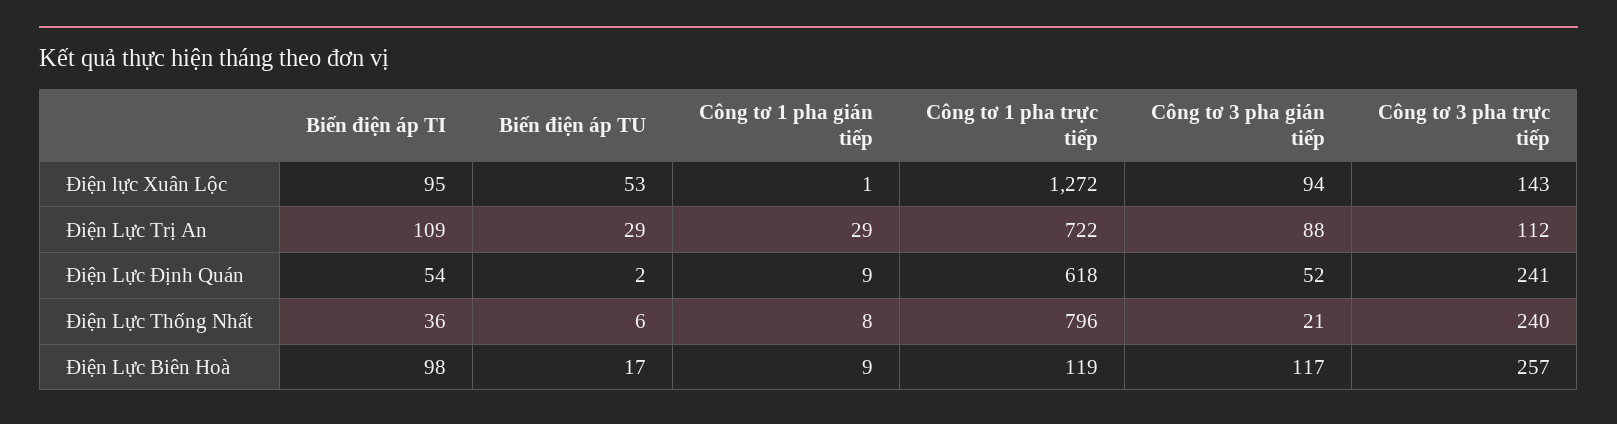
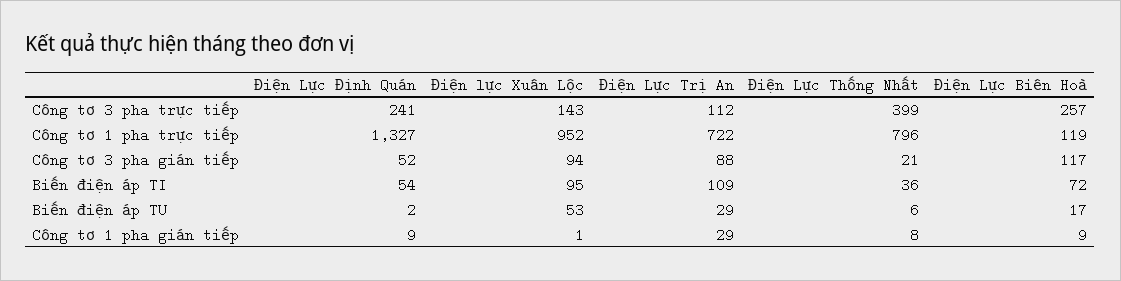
Công tơ 1 pha trực tiếp, Điện lực Xuân Lộc: 1272 -> 952
Công tơ 1 pha trực tiếp, Điện Lực Định Quán: 618 -> 1327
Công tơ 3 pha trực tiếp, Điện Lực Thống Nhất: 240 -> 399
Biến điện áp TI, Điện Lực Biên Hoà: 98 -> 72

